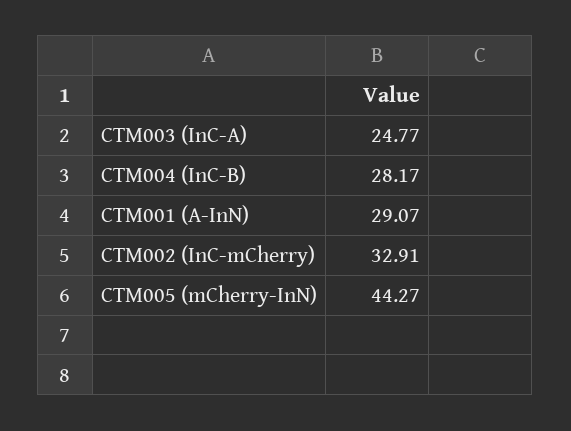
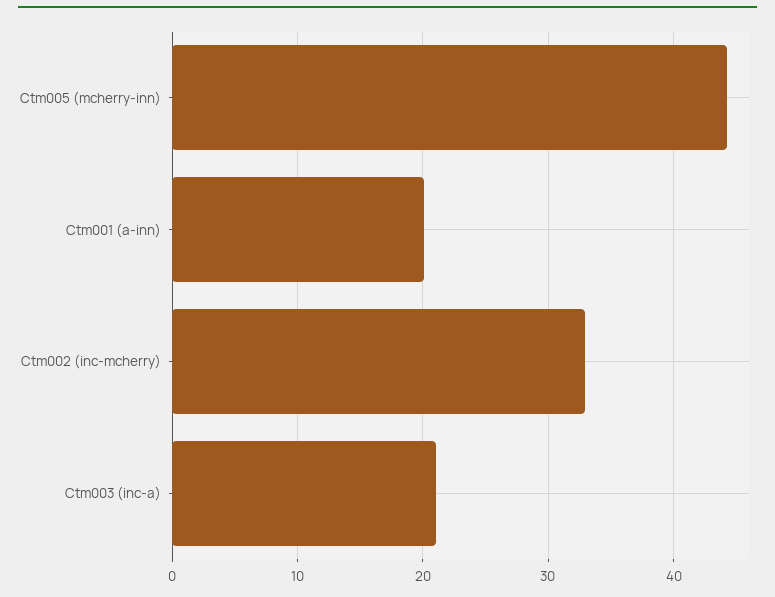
CTM003 (InC-A): 24.77 -> 21
CTM004 (InC-B): 28.17 -> none
CTM001 (A-InN): 29.07 -> 20

